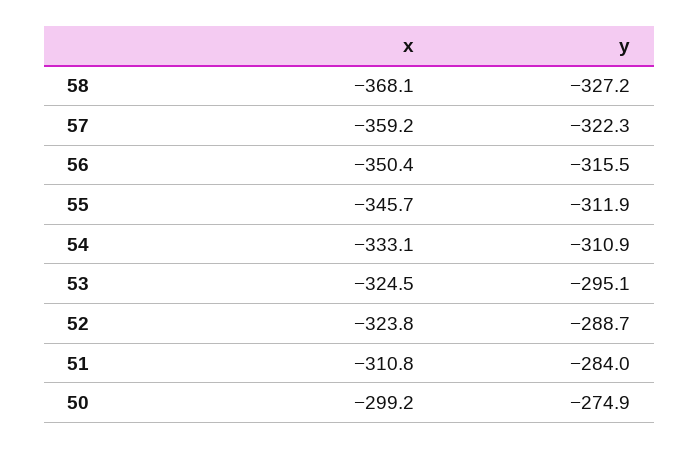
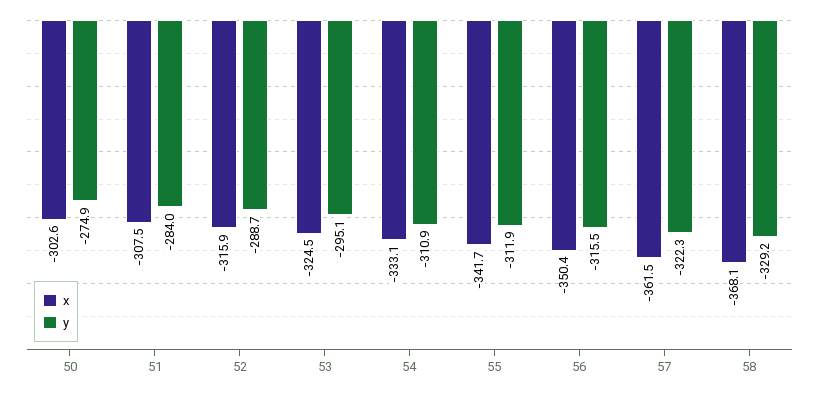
y, 58: -327.2 -> -329.2
x, 57: -359.2 -> -361.5
x, 55: -345.7 -> -341.7
x, 52: -323.8 -> -315.9
x, 51: -310.8 -> -307.5
x, 50: -299.2 -> -302.6

